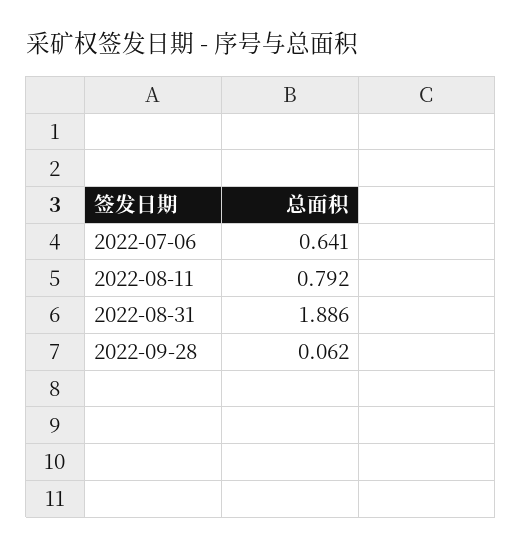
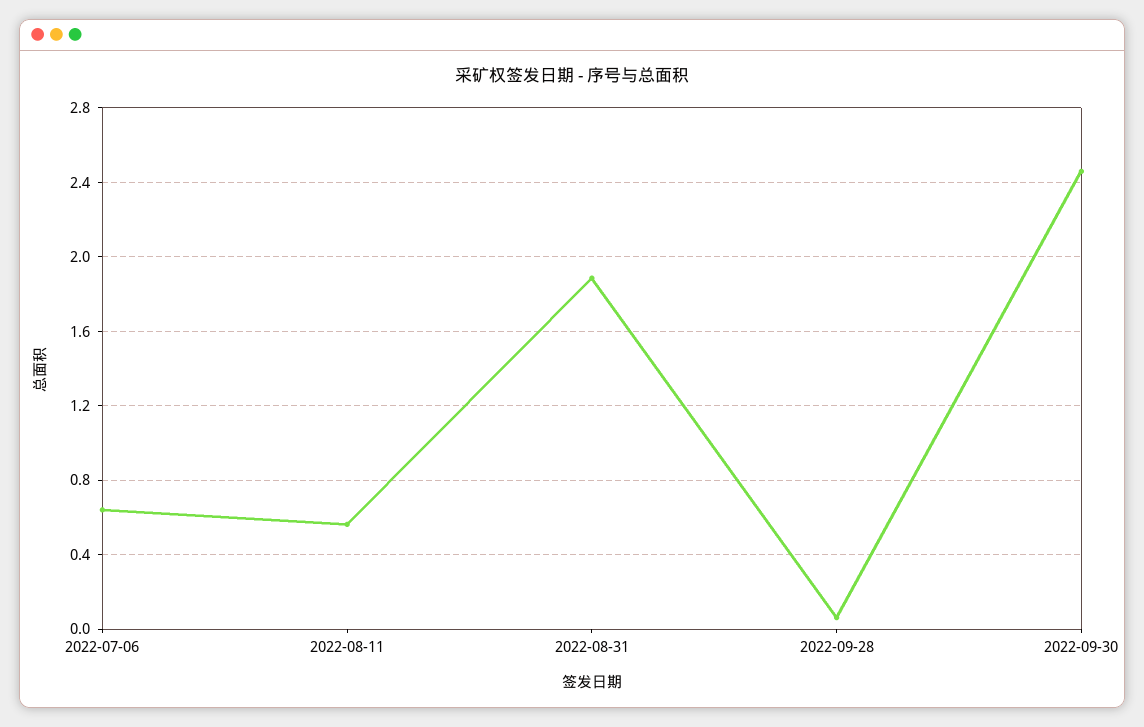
2022-08-11: 0.792 -> 0.55
2022-09-30: none -> 2.45

